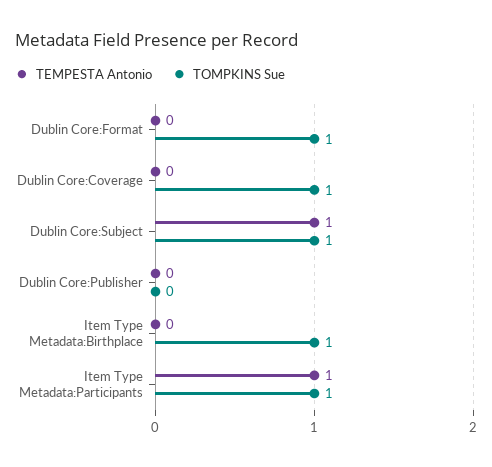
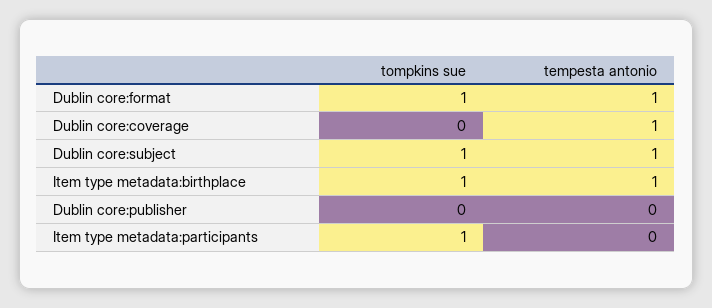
TEMPESTA Antonio, Dublin Core:Format: 0 -> 1
TEMPESTA Antonio, Dublin Core:Coverage: 0 -> 1
TOMPKINS Sue, Dublin Core:Coverage: 1 -> 0
TEMPESTA Antonio, Item Type Metadata:Birthplace: 0 -> 1
TEMPESTA Antonio, Item Type Metadata:Participants: 1 -> 0

